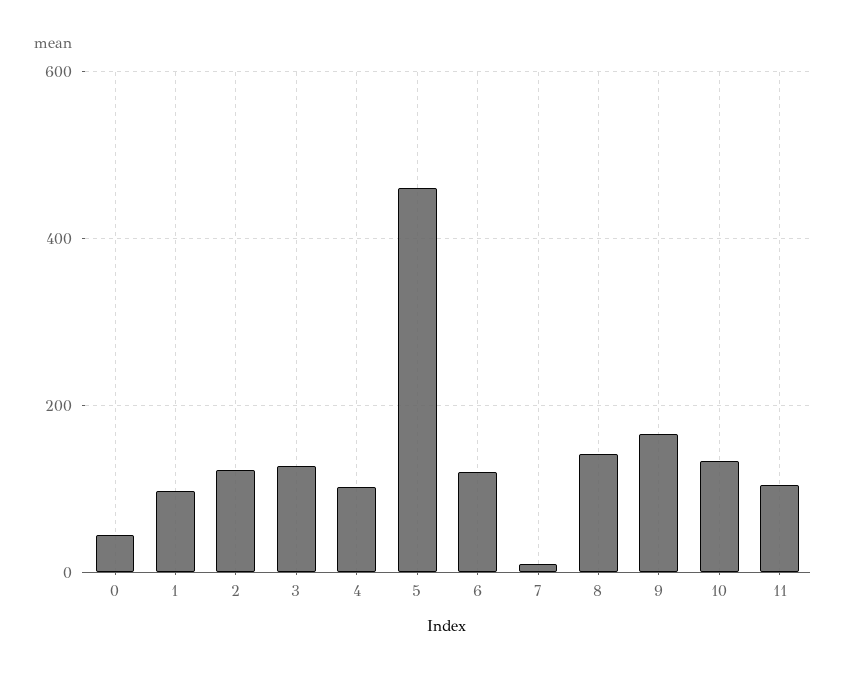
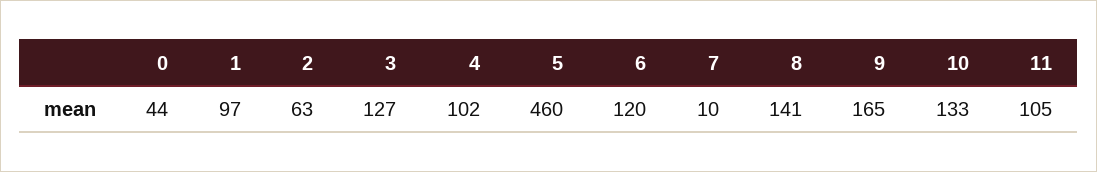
2: 120 -> 63

